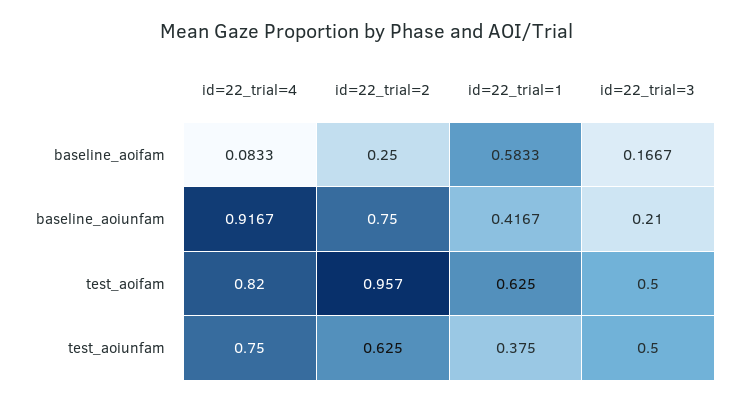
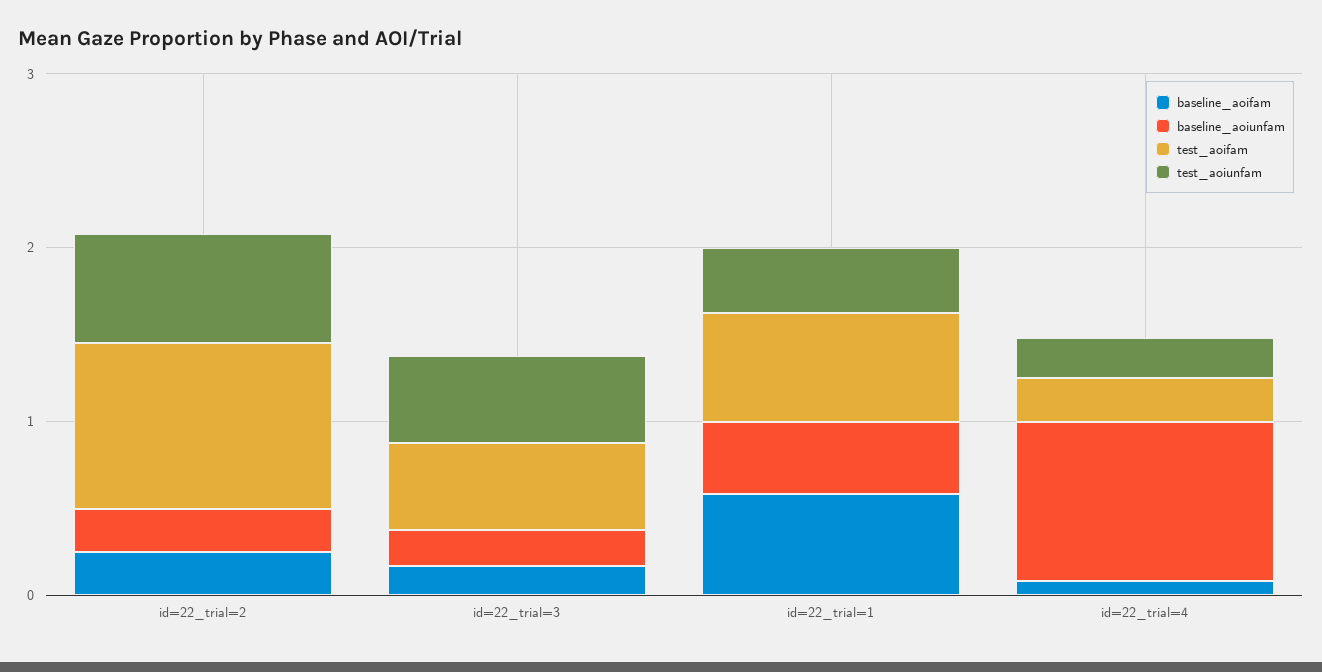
baseline_aoiunfam, id=22_trial=2: 0.75 -> 0.2
test_aoifam, id=22_trial=4: 0.82 -> 0.2
test_aoiunfam, id=22_trial=4: 0.75 -> 0.2

